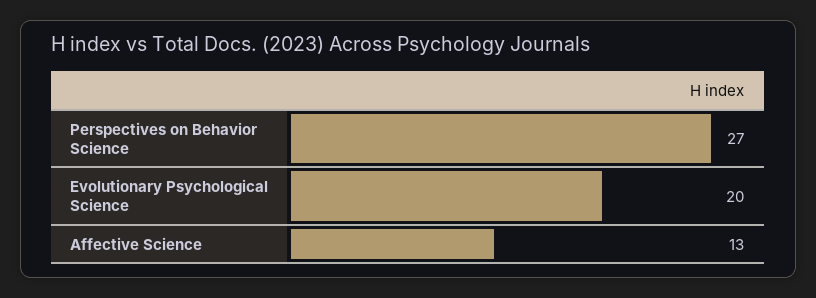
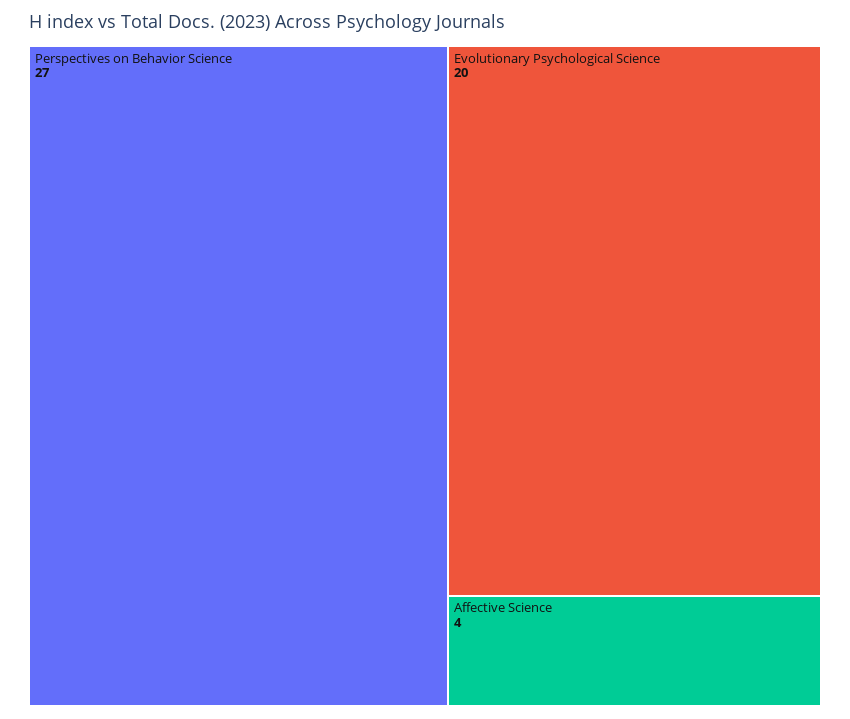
Affective Science: 13 -> 4

